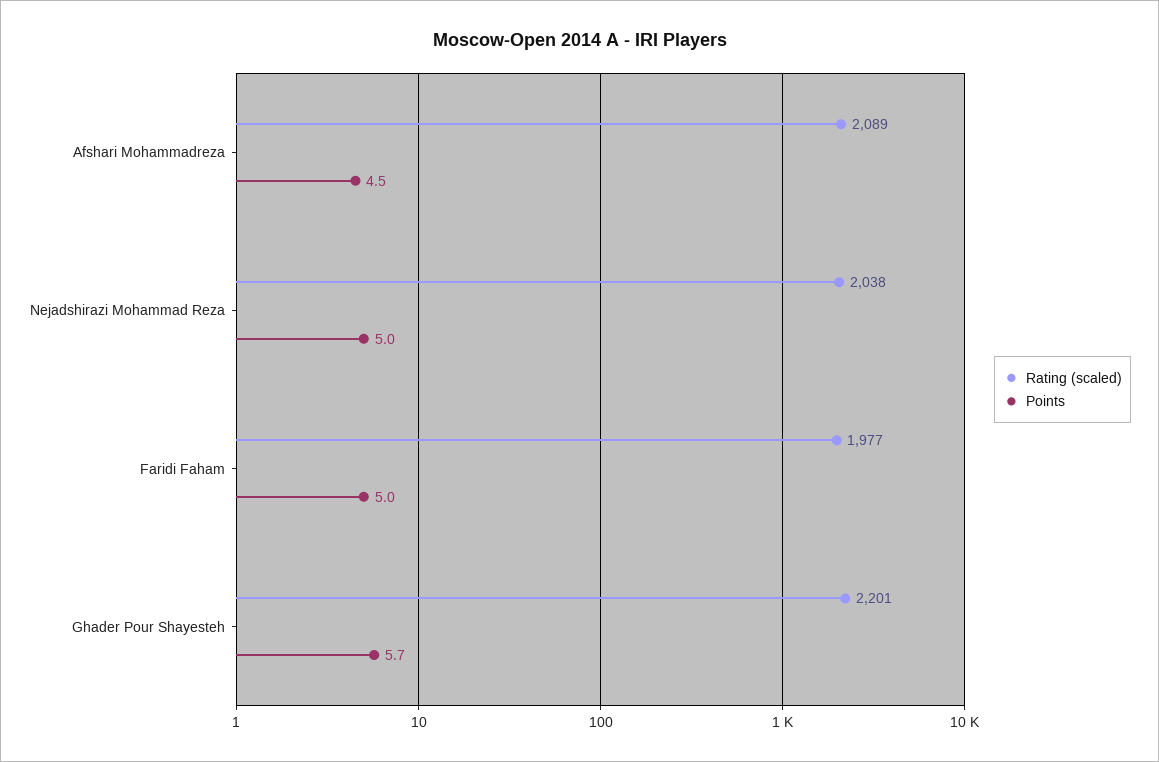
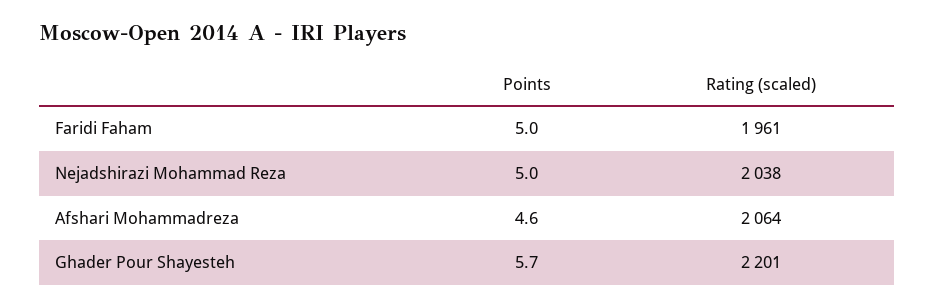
Rating (scaled), Afshari Mohammadreza: 2089 -> 2064
Points, Afshari Mohammadreza: 4.5 -> 4.6
Rating (scaled), Faridi Faham: 1977 -> 1961

